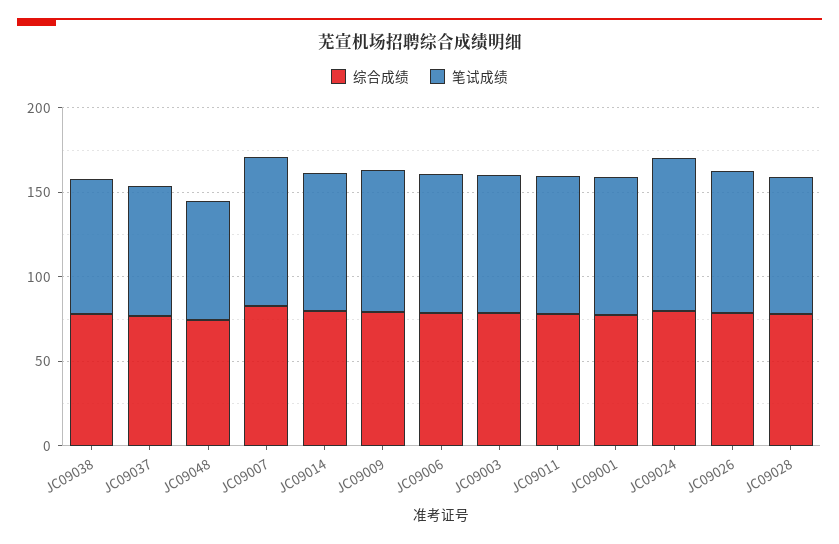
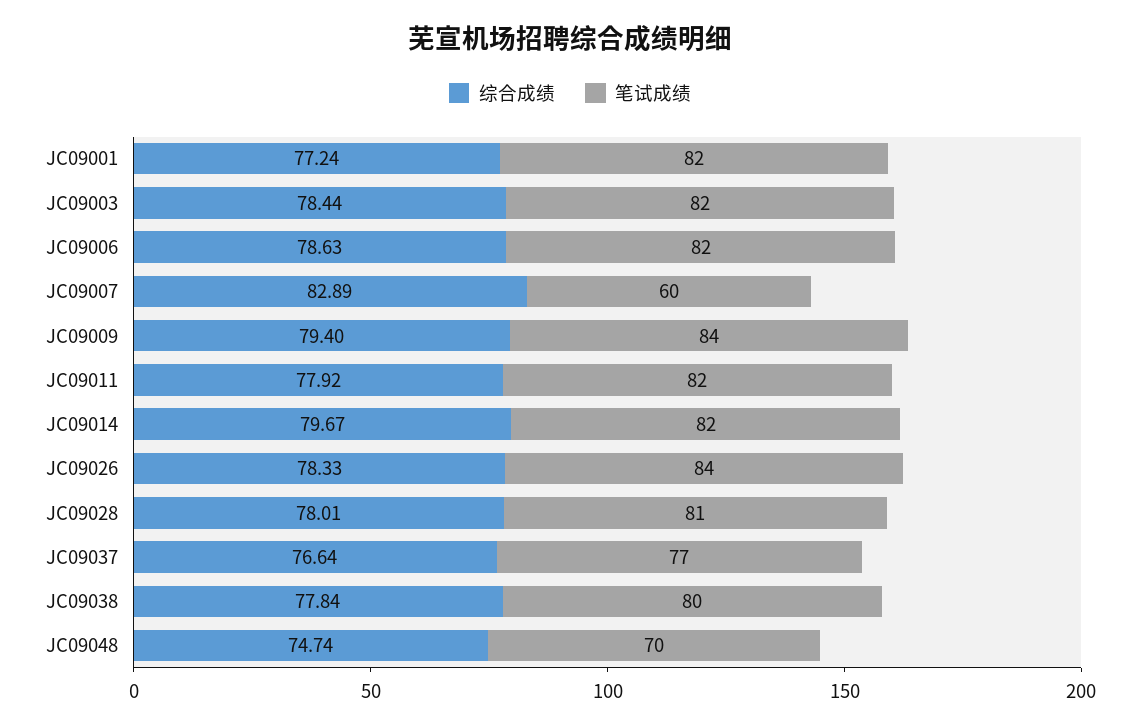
笔试成绩, JC09007: 90 -> 60
综合成绩, JC09024: 80 -> none
笔试成绩, JC09024: 90 -> none

